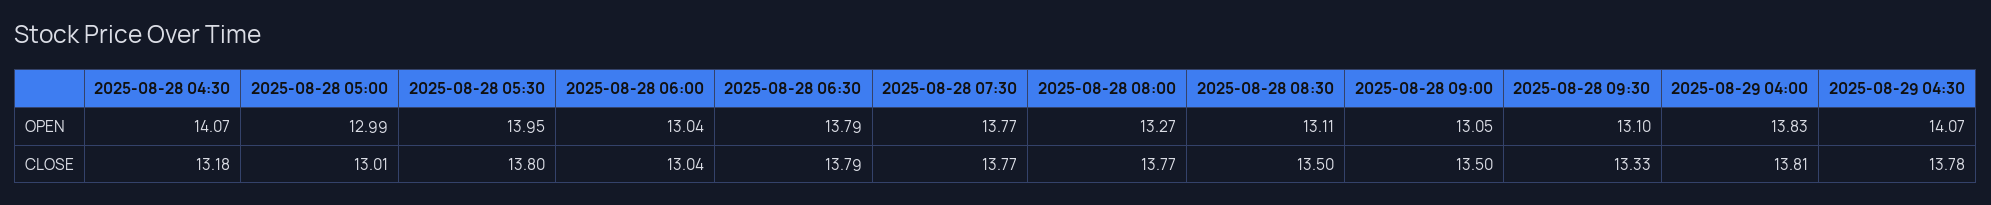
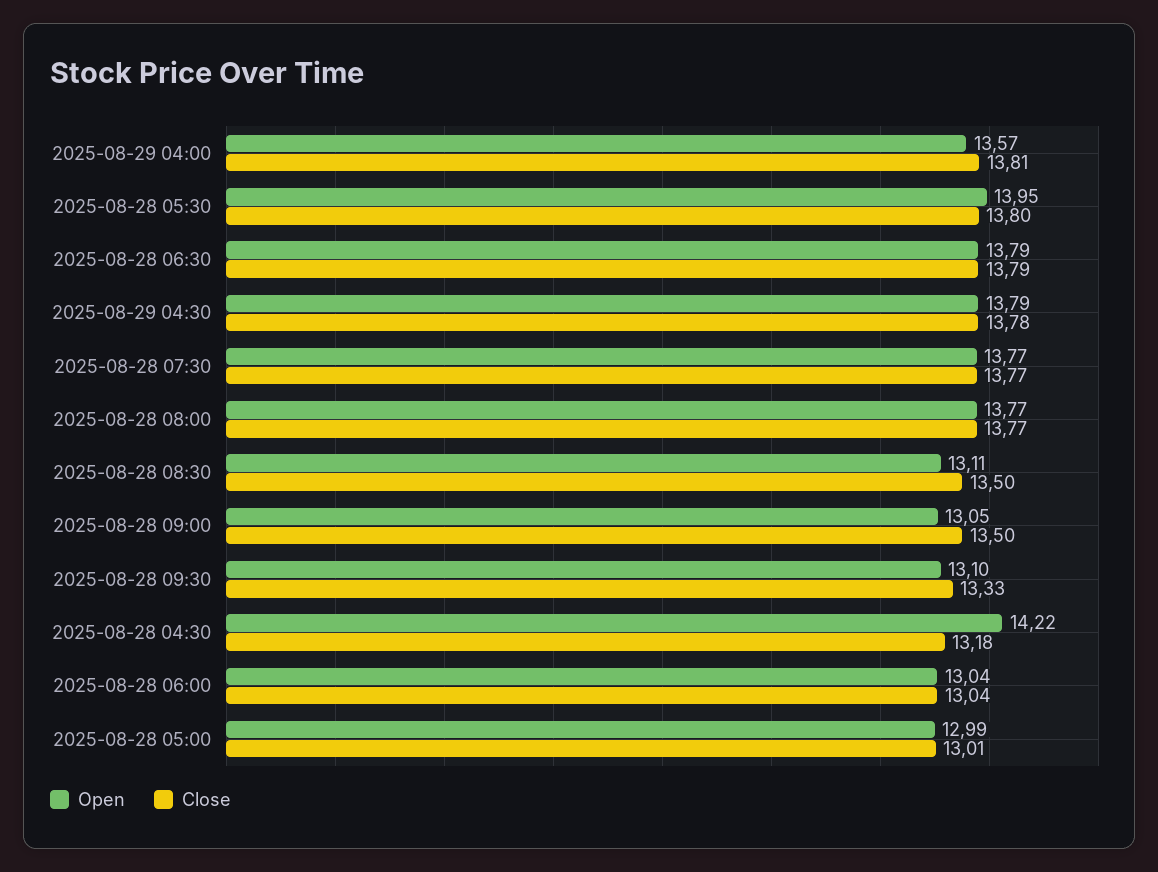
OPEN, 2025-08-28 04:30: 14.07 -> 14.22
OPEN, 2025-08-28 08:00: 13.27 -> 13.77
OPEN, 2025-08-29 04:00: 13.83 -> 13.57
OPEN, 2025-08-29 04:30: 14.07 -> 13.79

